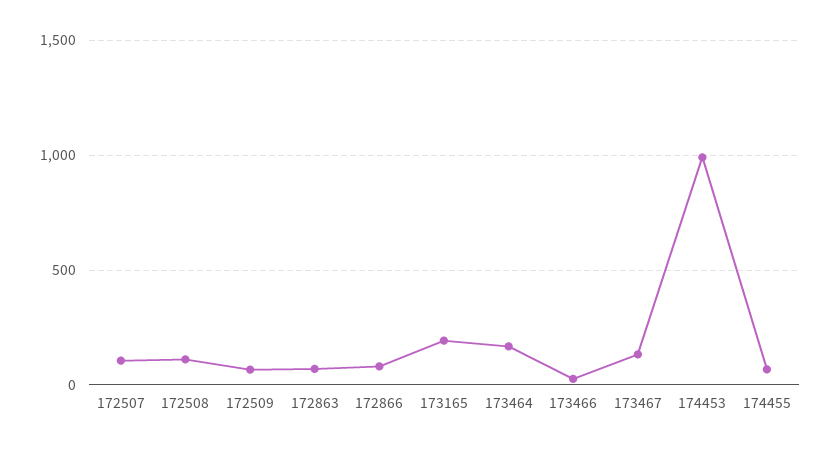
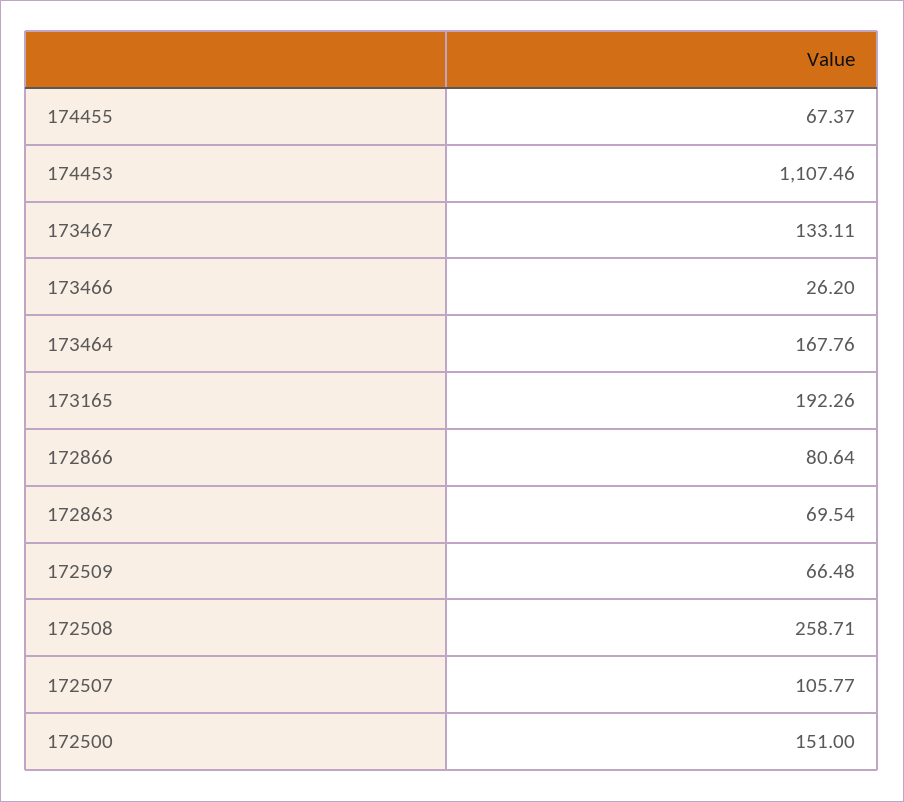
172508: 100 -> 258.71
174453: 1000 -> 1107.46
172500: none -> 151

